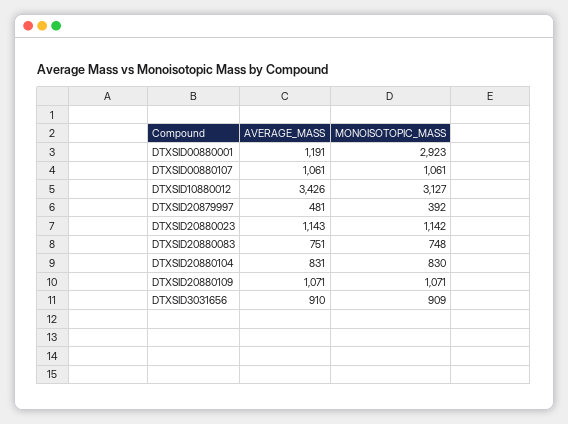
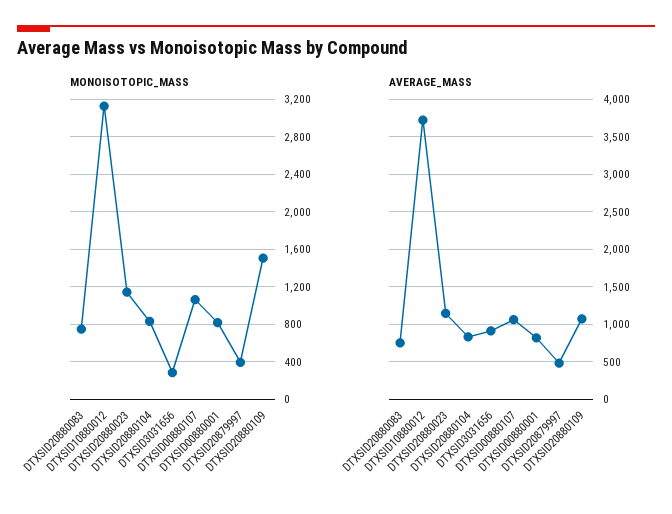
AVERAGE_MASS, DTXSID00880001: 1191 -> 800
MONOISOTOPIC_MASS, DTXSID00880001: 2923 -> 800
AVERAGE_MASS, DTXSID10880012: 3426 -> 3700
MONOISOTOPIC_MASS, DTXSID20880109: 1071 -> 1500
MONOISOTOPIC_MASS, DTXSID3031656: 909 -> 300

